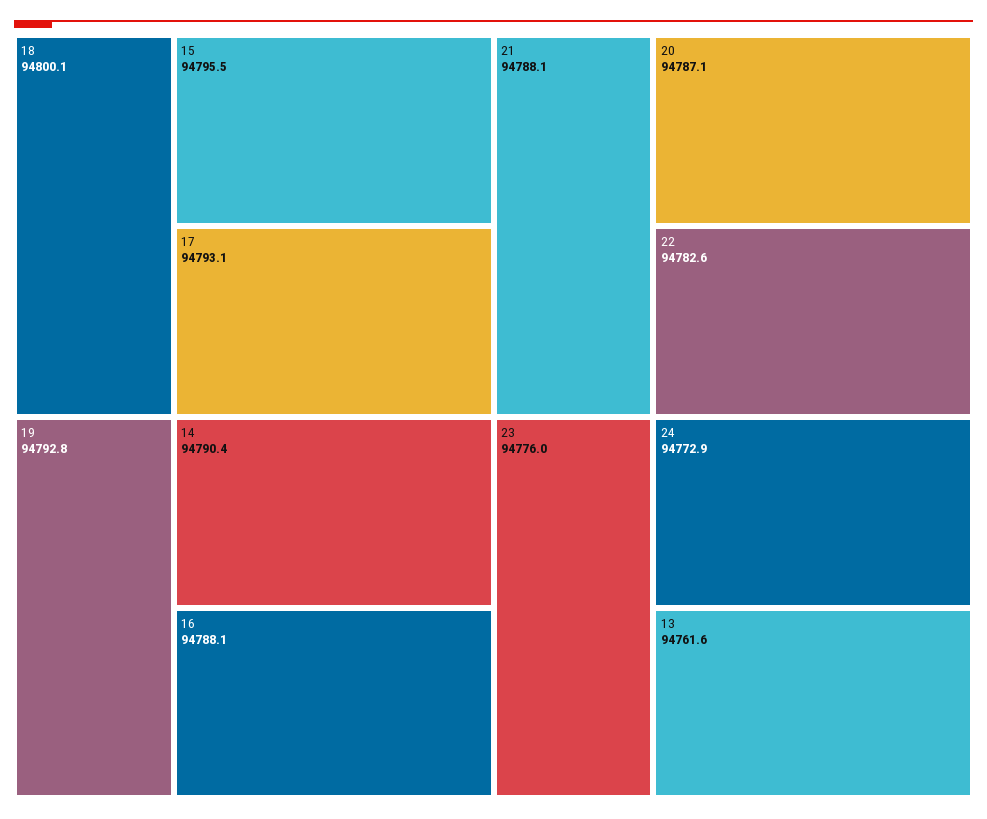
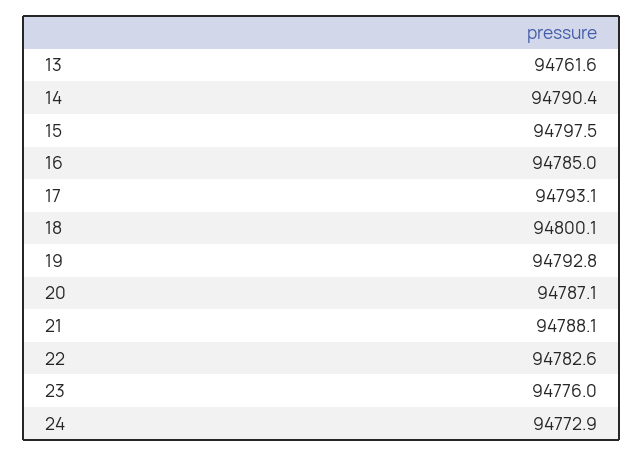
15: 94795.5 -> 94797.5
16: 94788.1 -> 94785

